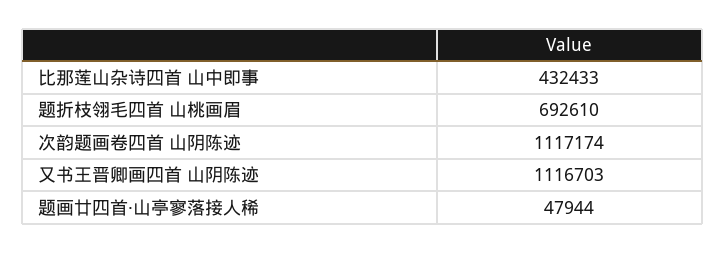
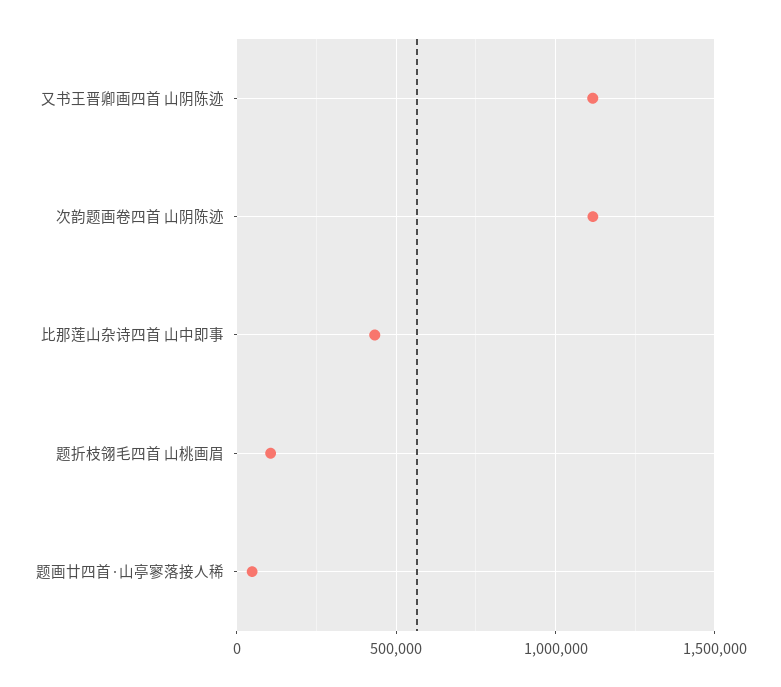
题折枝翎毛四首 山桃画眉: 692610 -> 100000

